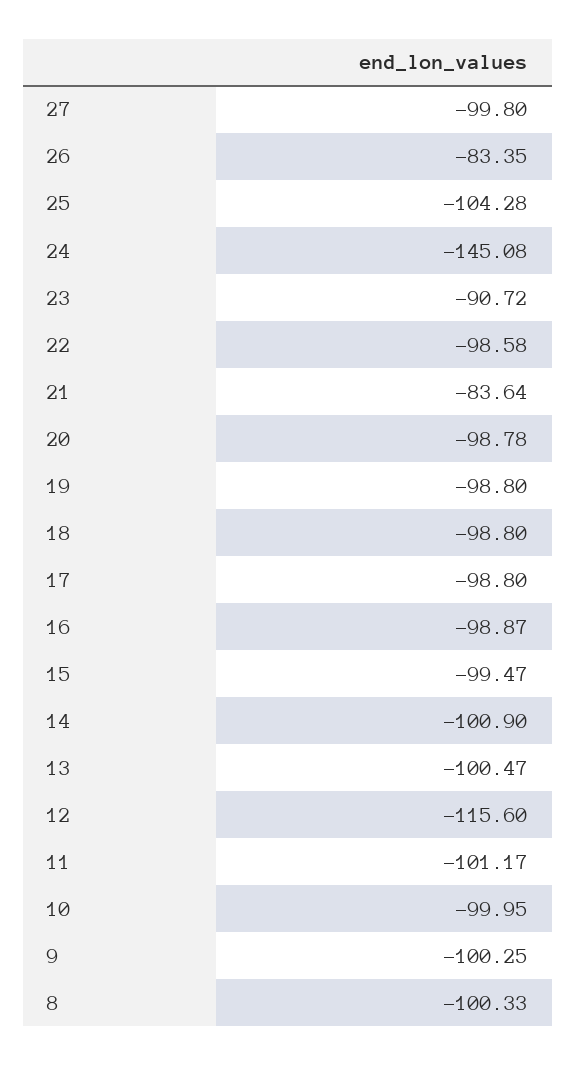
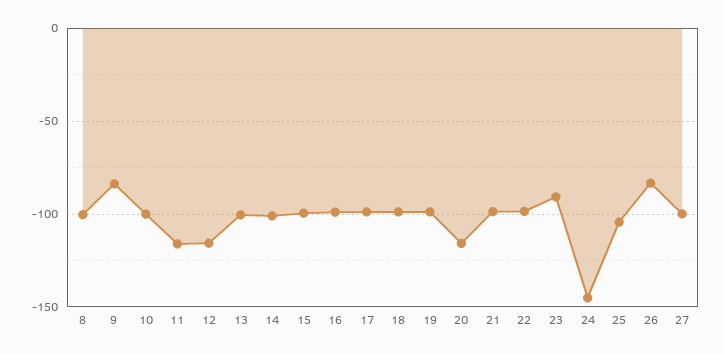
21: -83.64 -> -100
20: -98.78 -> -115
11: -101.17 -> -115
9: -100.25 -> -85

